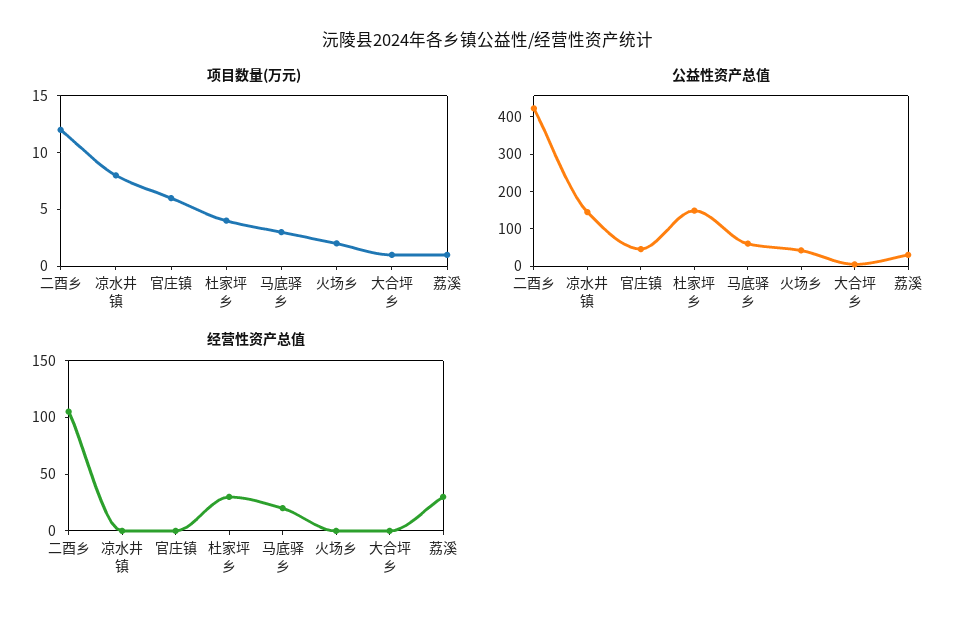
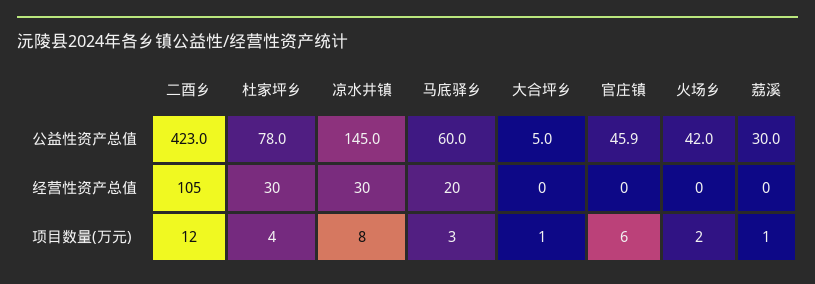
公益性资产总值, 杜家坪乡: 150 -> 78
经营性资产总值, 凉水井镇: 0 -> 30
经营性资产总值, 荔溪: 30 -> 0

